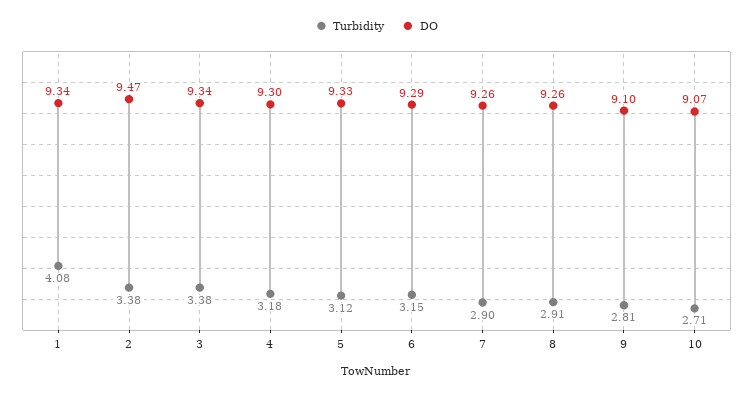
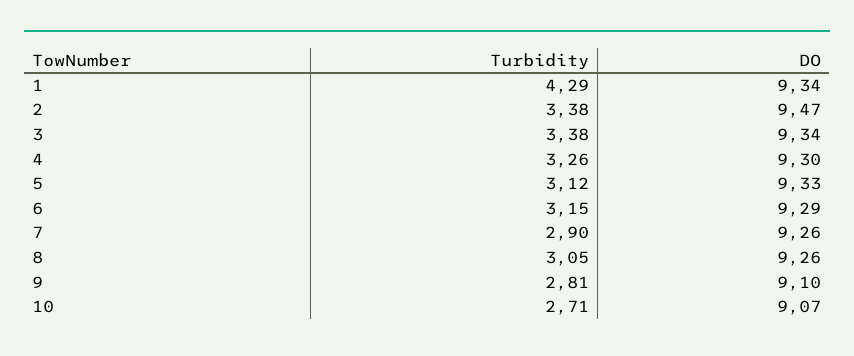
Turbidity, 1: 4.08 -> 4.29
Turbidity, 4: 3.18 -> 3.26
Turbidity, 8: 2.91 -> 3.05

